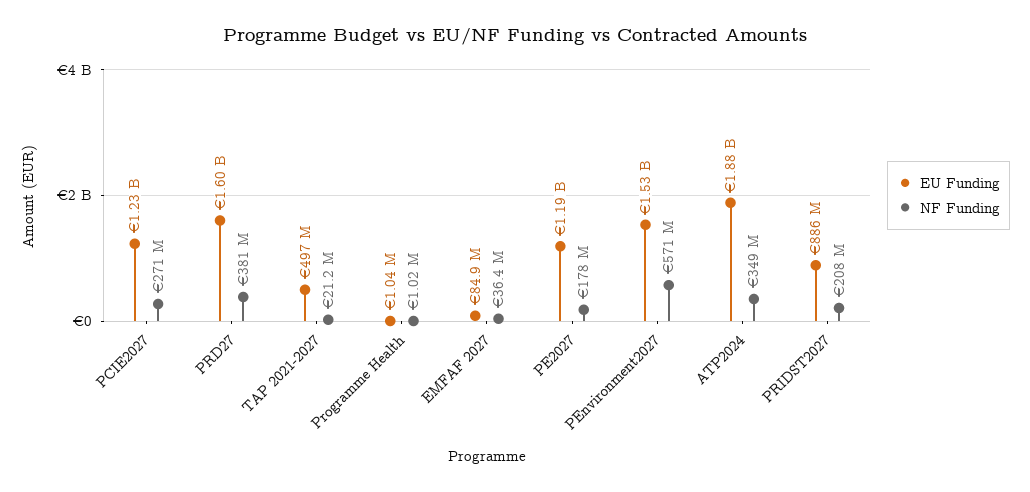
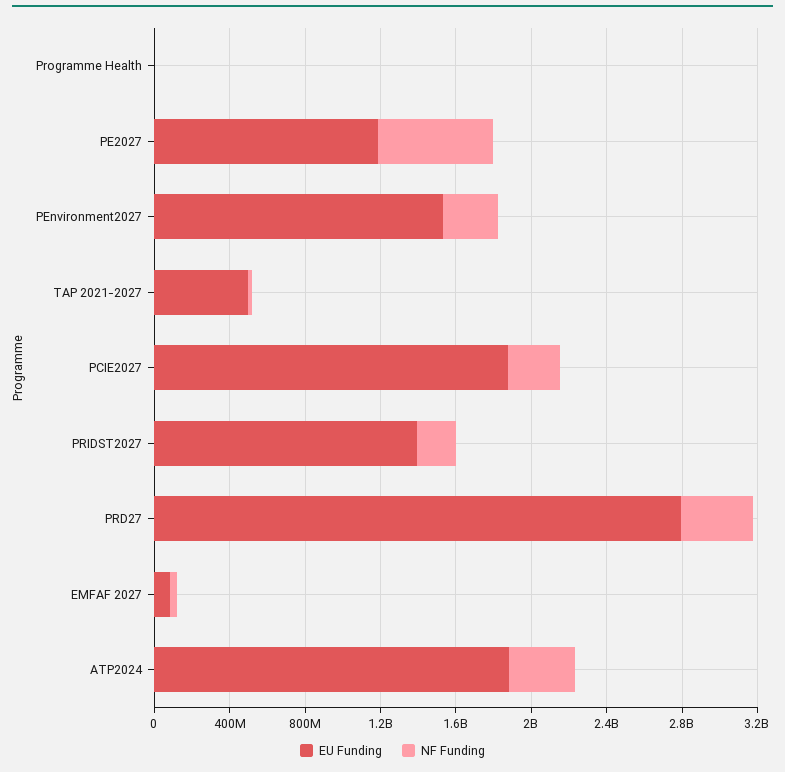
EU Funding, PCIE2027: 1230000000 -> 1900000000
EU Funding, PRD27: 1600000000 -> 2800000000
NF Funding, PE2027: 178000000 -> 600000000
NF Funding, PEnvironment2027: 571000000 -> 300000000
EU Funding, PRIDST2027: 886000000 -> 1400000000

